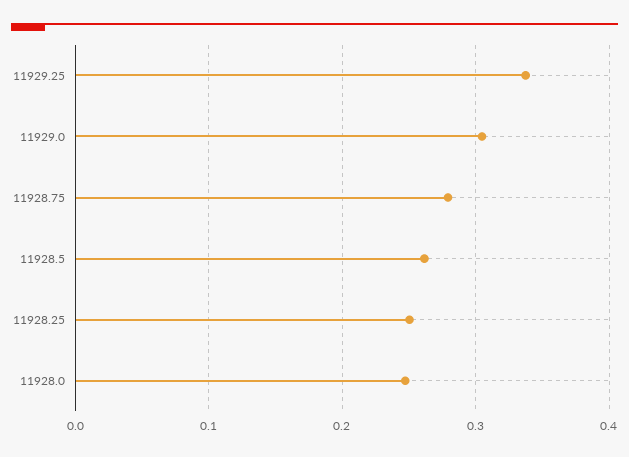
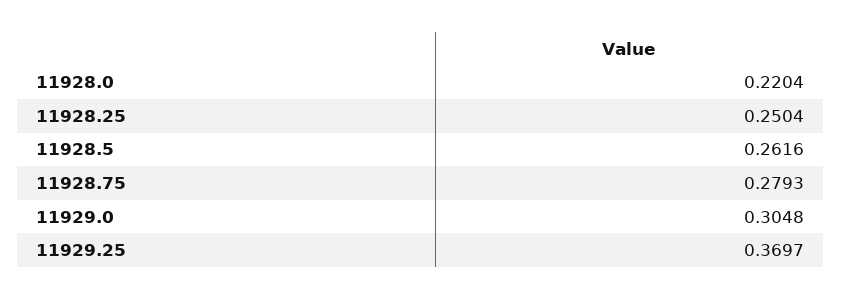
11929.25: 0.34 -> 0.3697
11928.0: 0.25 -> 0.2204

